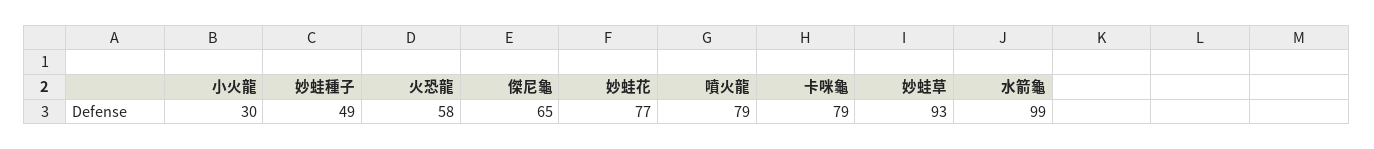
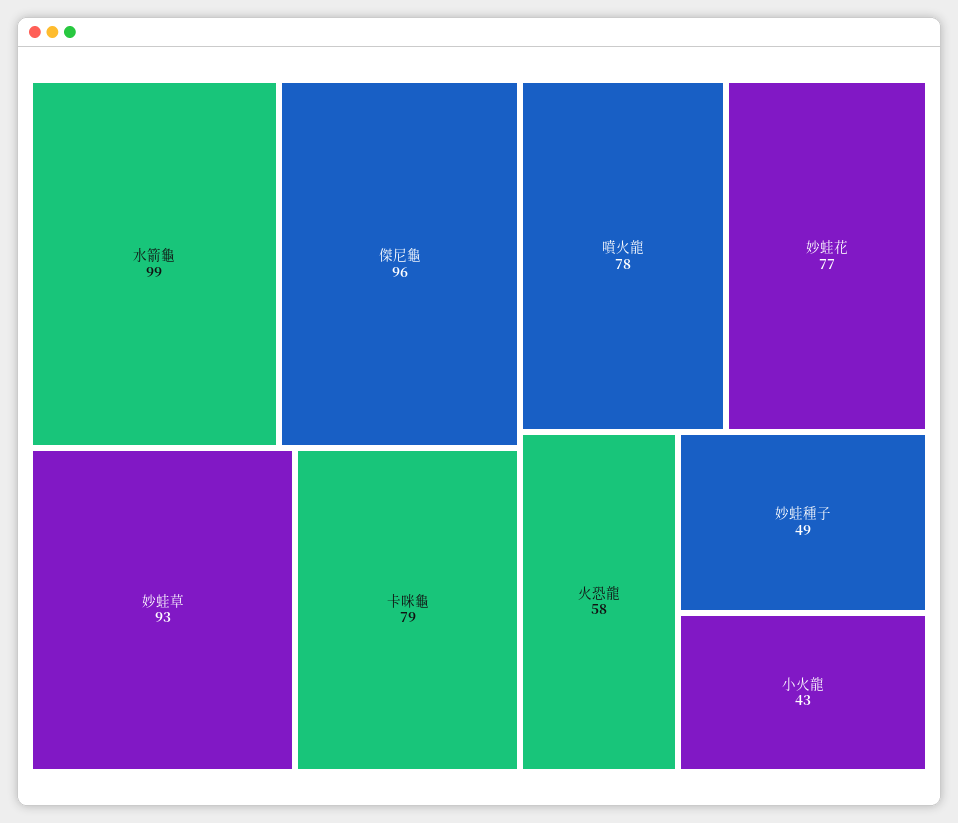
小火龍: 30 -> 43
傑尼龜: 65 -> 96
噴火龍: 79 -> 78

